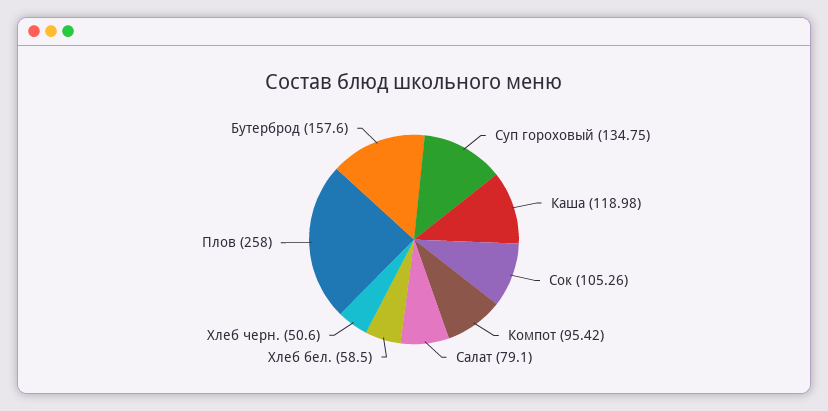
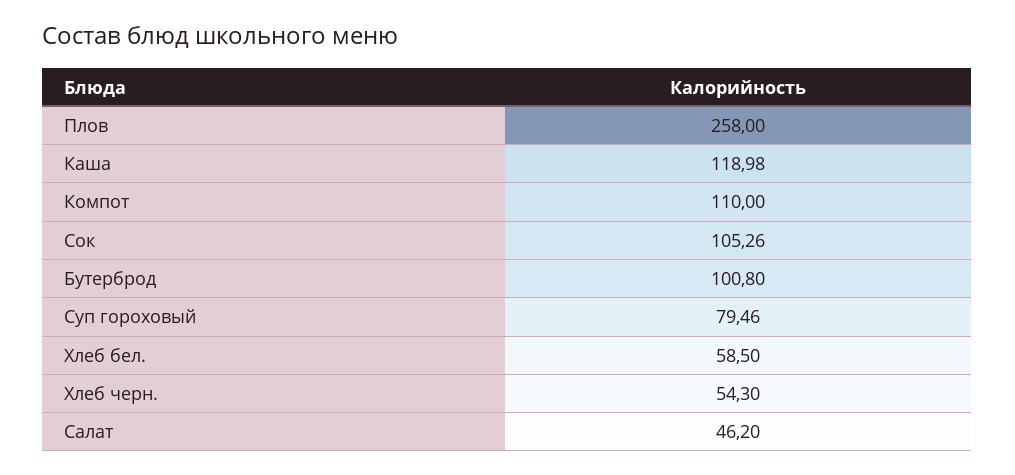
Суп гороховый: 134.75 -> 79.46
Компот: 95.42 -> 110
Салат: 79.1 -> 46.2
Хлеб черн.: 50.6 -> 54.3
Бутерброд: 157.6 -> 100.8

